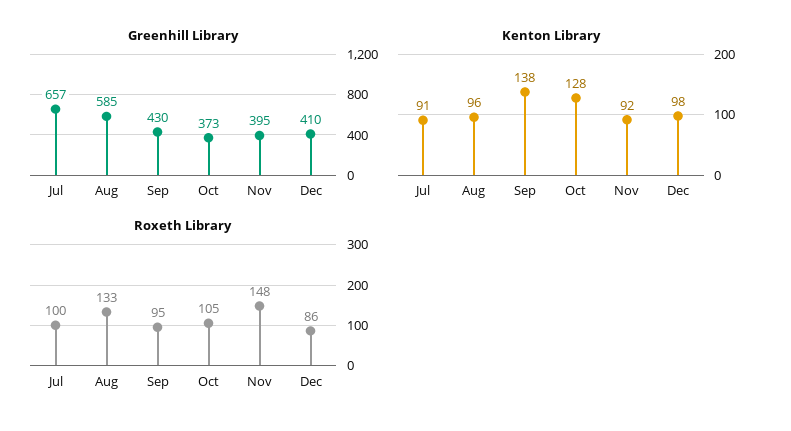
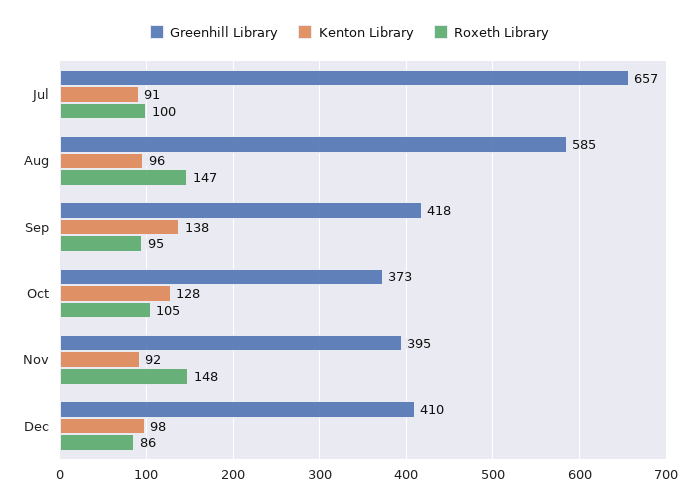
Greenhill Library, Sep: 430 -> 418
Roxeth Library, Aug: 133 -> 147

